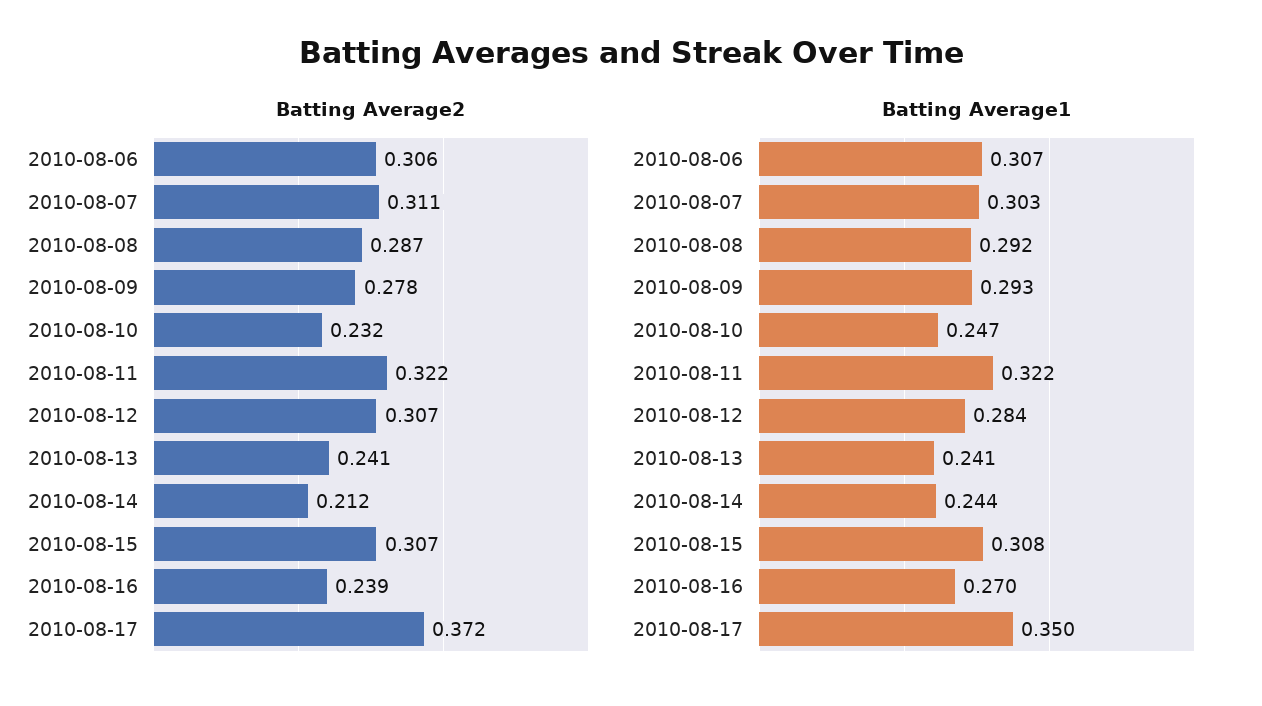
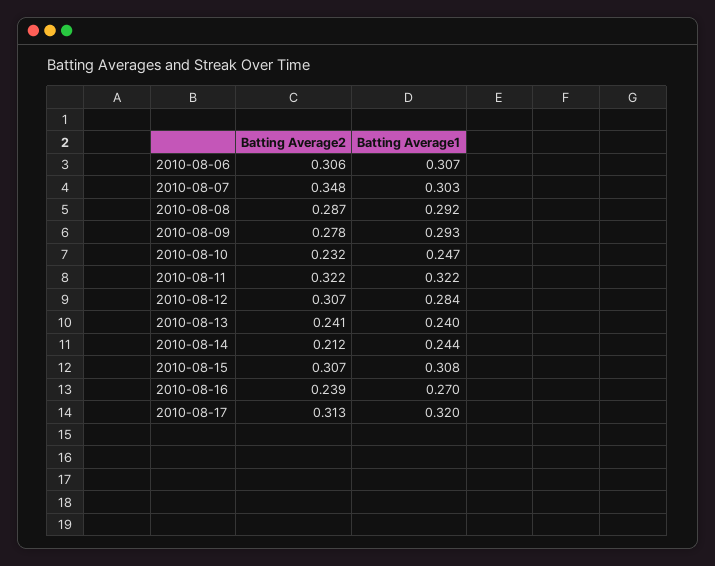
Batting Average2, 2010-08-07: 0.311 -> 0.348
Batting Average2, 2010-08-17: 0.372 -> 0.313
Batting Average1, 2010-08-13: 0.241 -> 0.24
Batting Average1, 2010-08-17: 0.35 -> 0.32

